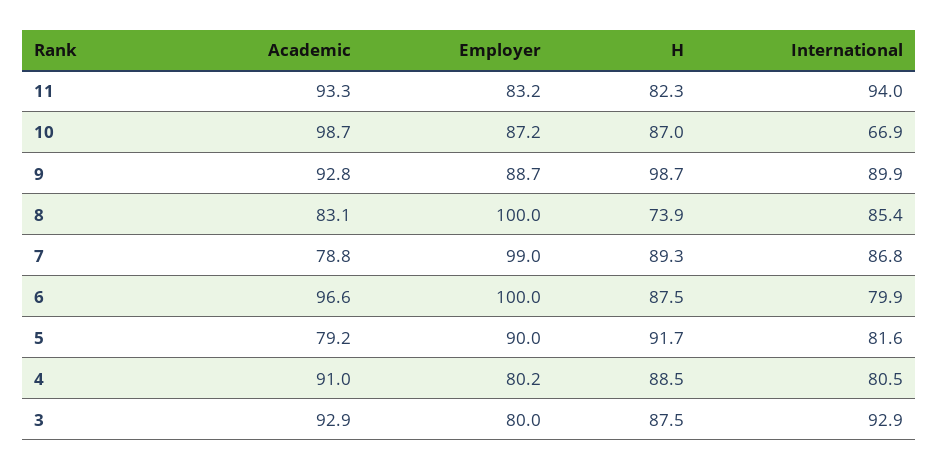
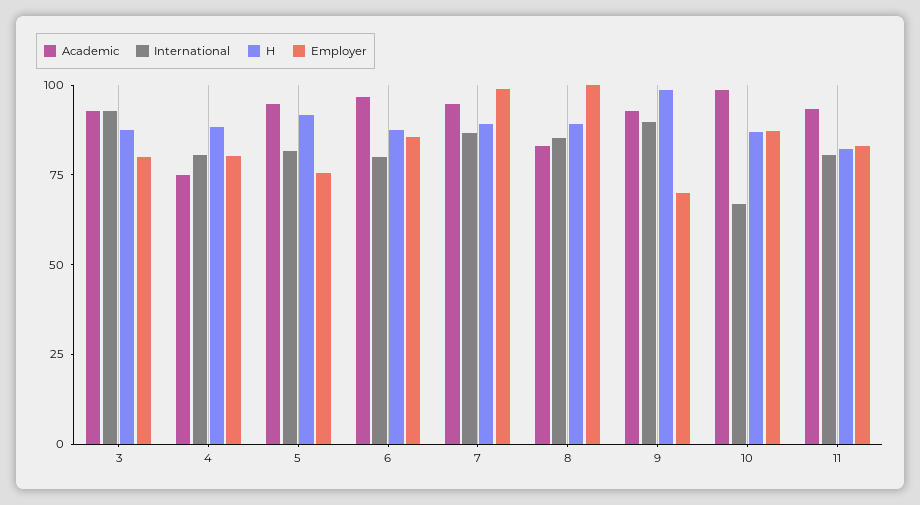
International, 11: 94 -> 80
Employer, 9: 88.7 -> 70
H, 8: 73.9 -> 90
Academic, 7: 78.8 -> 95
Employer, 6: 100 -> 85
Academic, 5: 79.2 -> 95
Employer, 5: 90 -> 75
Academic, 4: 91 -> 75

